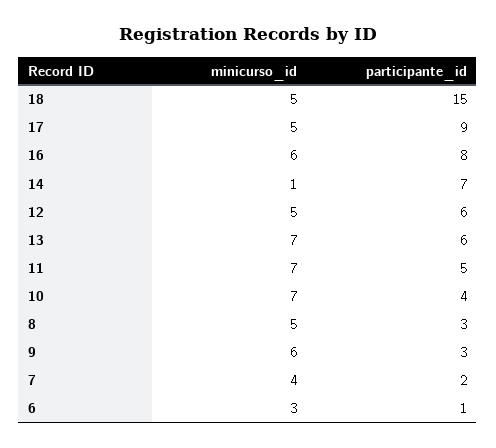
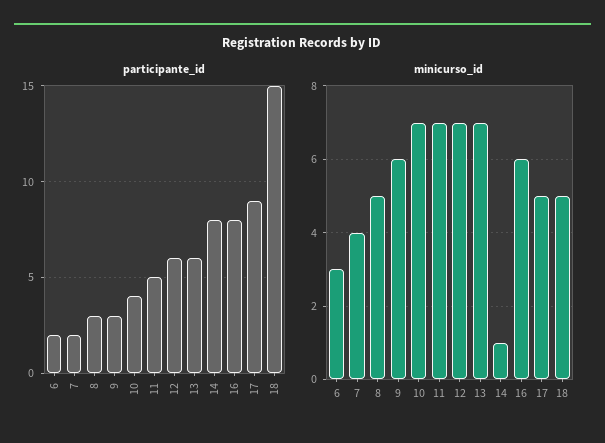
participante_id, 14: 7 -> 8
minicurso_id, 12: 5 -> 7
participante_id, 6: 1 -> 2

